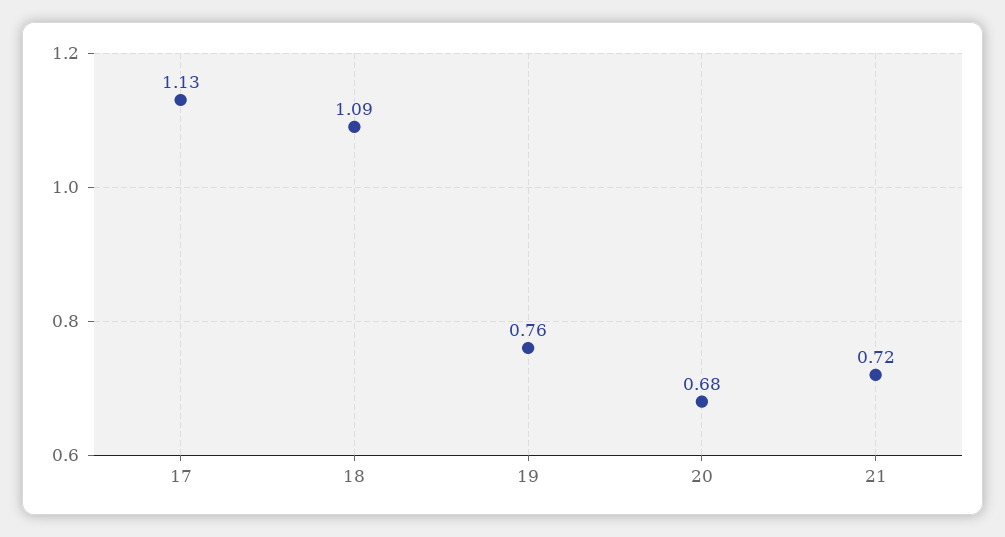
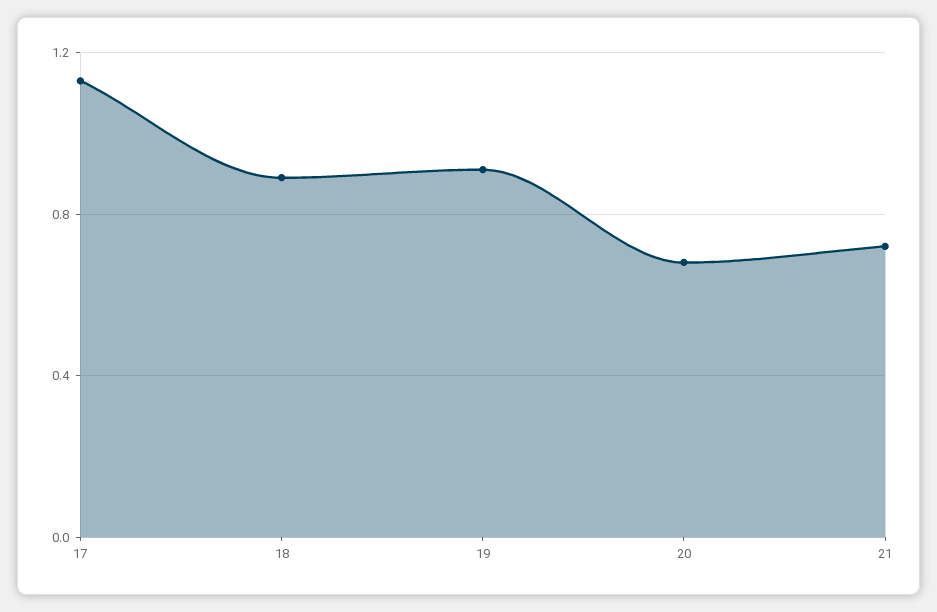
18: 1.09 -> 0.9
19: 0.76 -> 0.9

